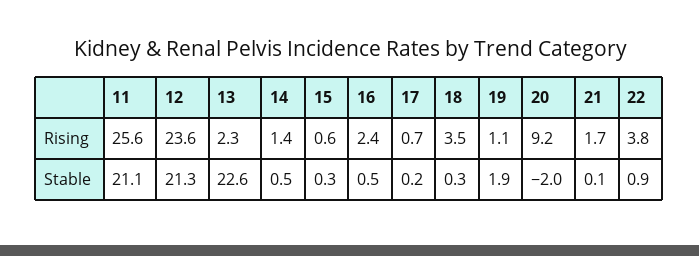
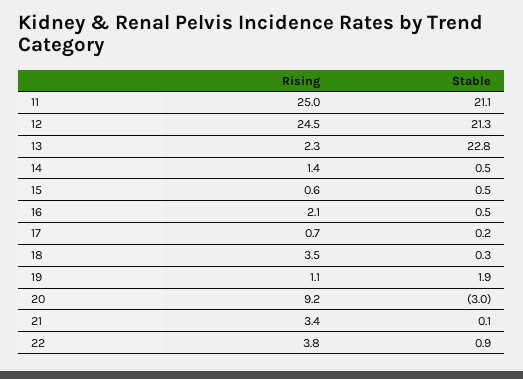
11, Rising: 25.6 -> 25
12, Rising: 23.6 -> 24.5
16, Rising: 2.4 -> 2.1
21, Rising: 1.7 -> 3.4
13, Stable: 22.6 -> 22.8
15, Stable: 0.3 -> 0.5
20, Stable: -2 -> -3

